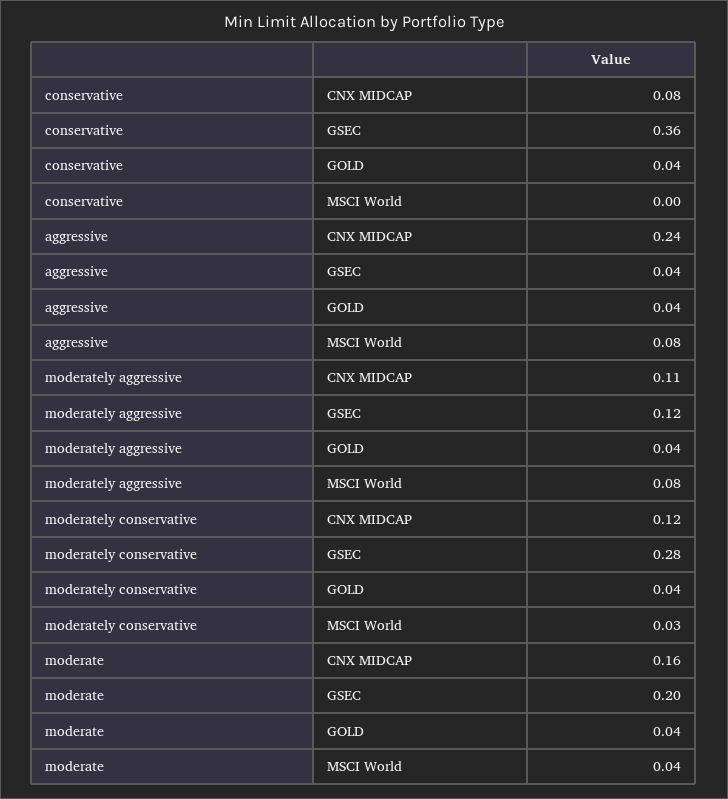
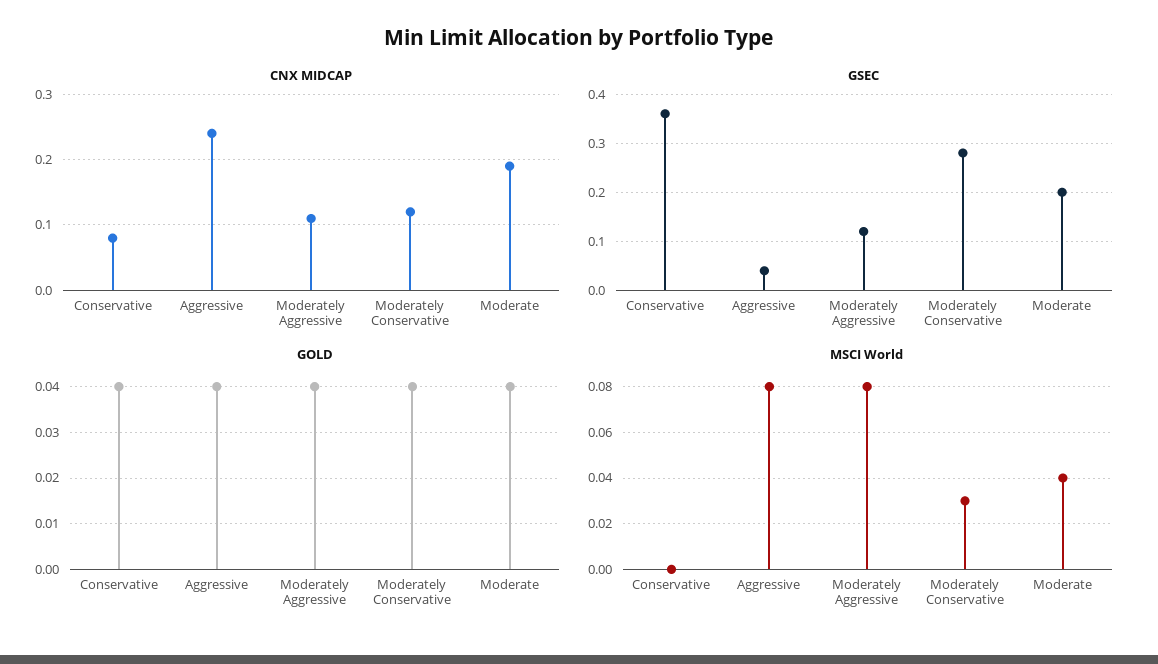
CNX MIDCAP, moderate: 0.16 -> 0.19

